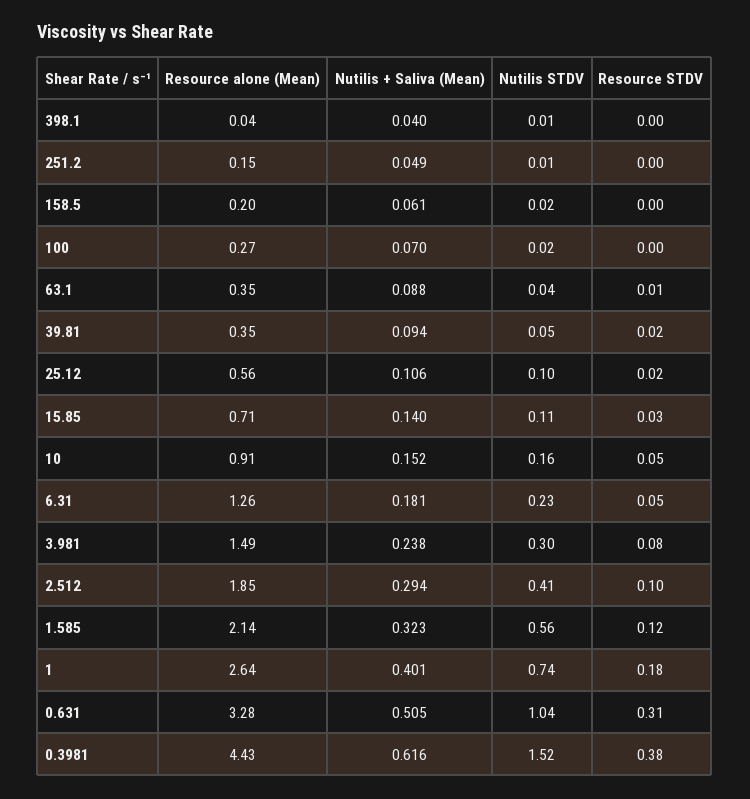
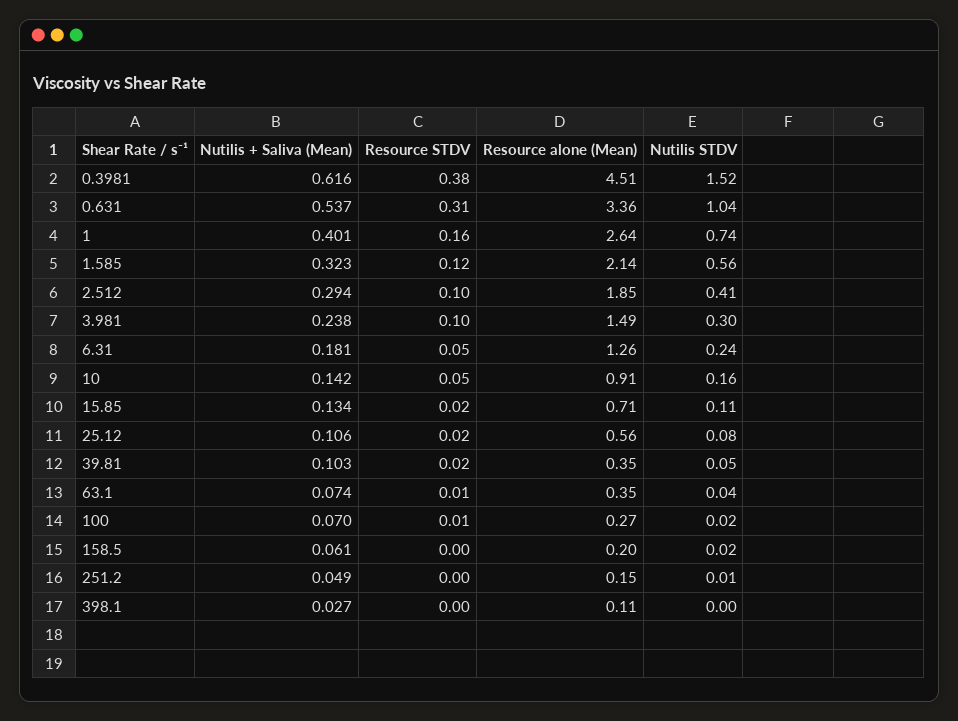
Resource alone (Mean), 398.1: 0.04 -> 0.11
Nutilis + Saliva (Mean), 398.1: 0.04 -> 0.027
Nutilis STDV, 398.1: 0.01 -> 0
Resource STDV, 100: 0 -> 0.01
Nutilis + Saliva (Mean), 63.1: 0.088 -> 0.074
Nutilis + Saliva (Mean), 39.81: 0.094 -> 0.103
Nutilis STDV, 25.12: 0.1 -> 0.08
Nutilis + Saliva (Mean), 15.85: 0.14 -> 0.134
Resource STDV, 15.85: 0.03 -> 0.02
Nutilis + Saliva (Mean), 10: 0.152 -> 0.142
Nutilis STDV, 6.31: 0.23 -> 0.24
Resource STDV, 3.981: 0.08 -> 0.1
Resource STDV, 1: 0.18 -> 0.16
Resource alone (Mean), 0.631: 3.28 -> 3.36
Nutilis + Saliva (Mean), 0.631: 0.505 -> 0.537
Resource alone (Mean), 0.3981: 4.43 -> 4.51

